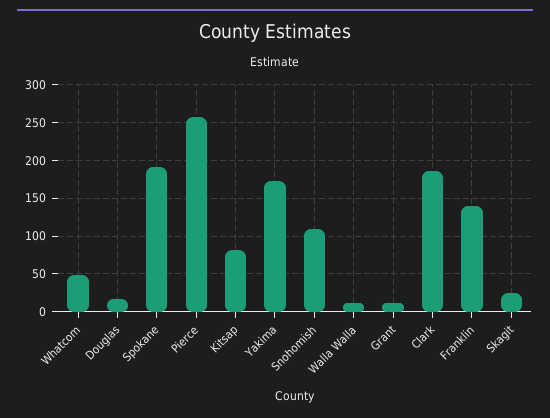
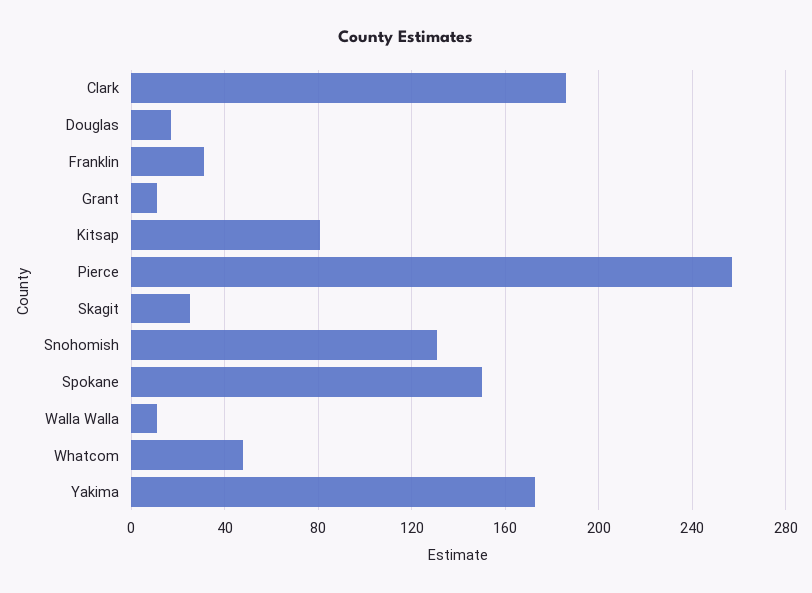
Spokane: 190 -> 150
Snohomish: 110 -> 130
Franklin: 140 -> 30

